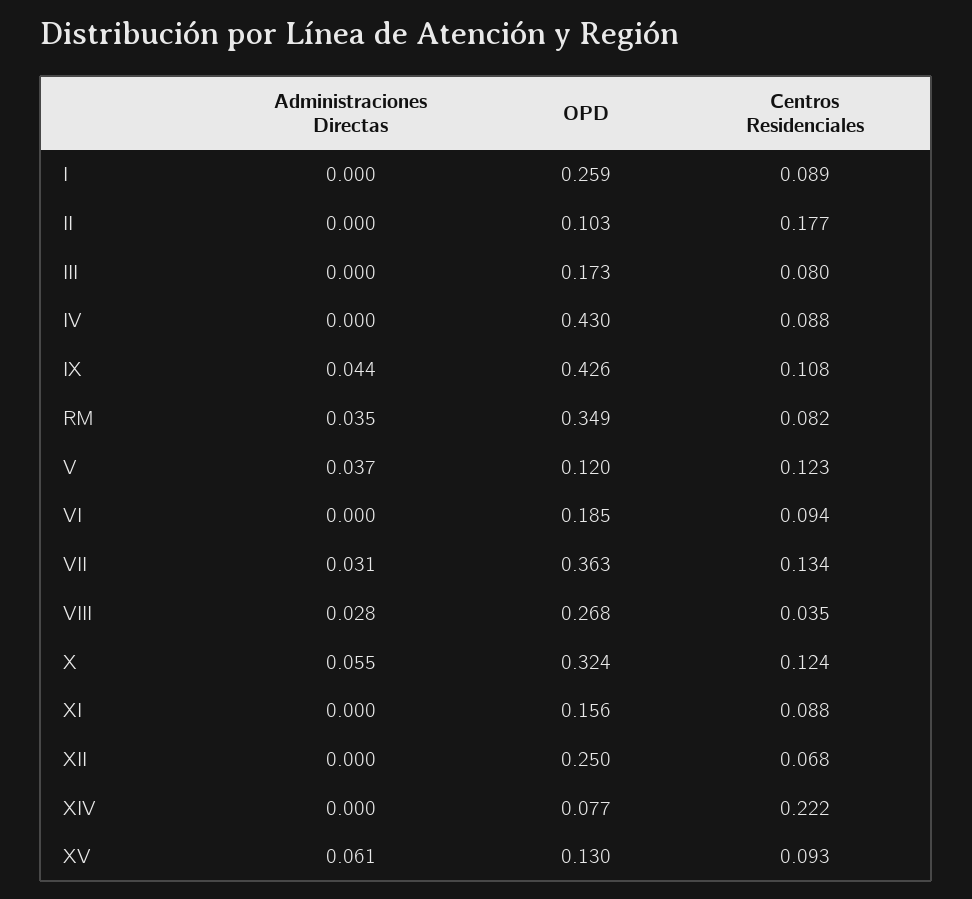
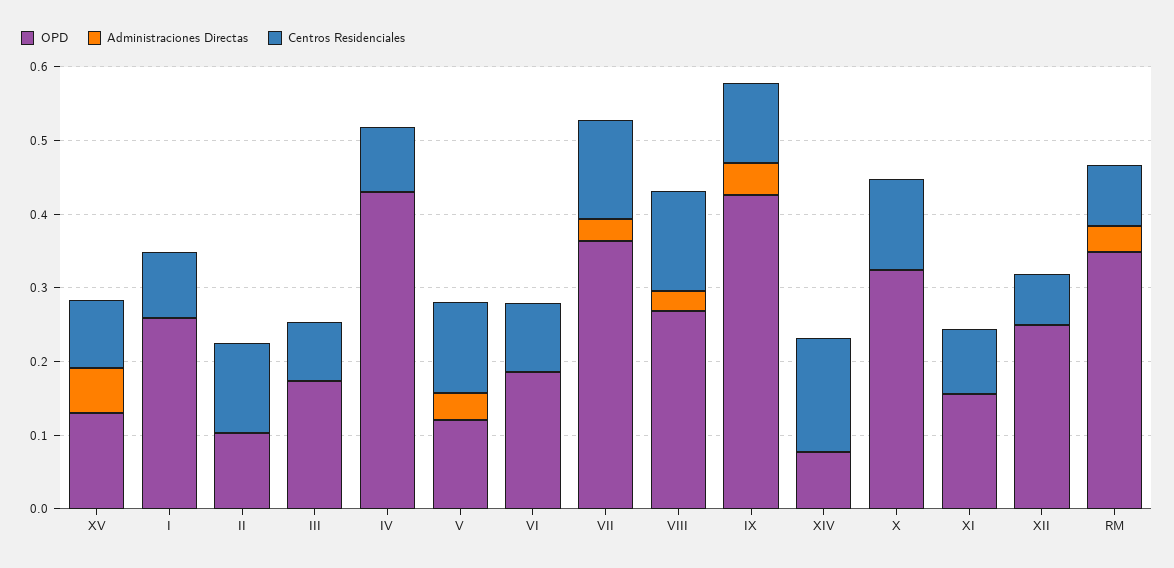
Centros Residenciales, II: 0.177 -> 0.12
Centros Residenciales, VIII: 0.035 -> 0.14
Administraciones Directas, X: 0.055 -> 0
Centros Residenciales, XIV: 0.222 -> 0.16

